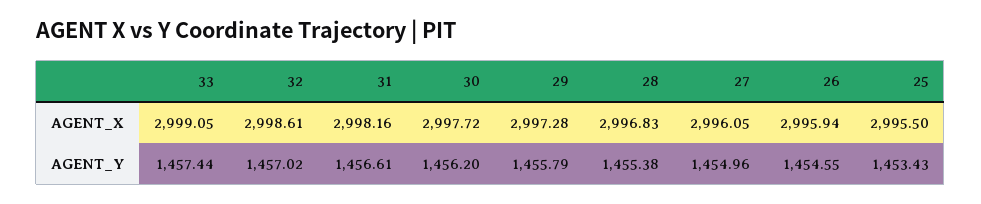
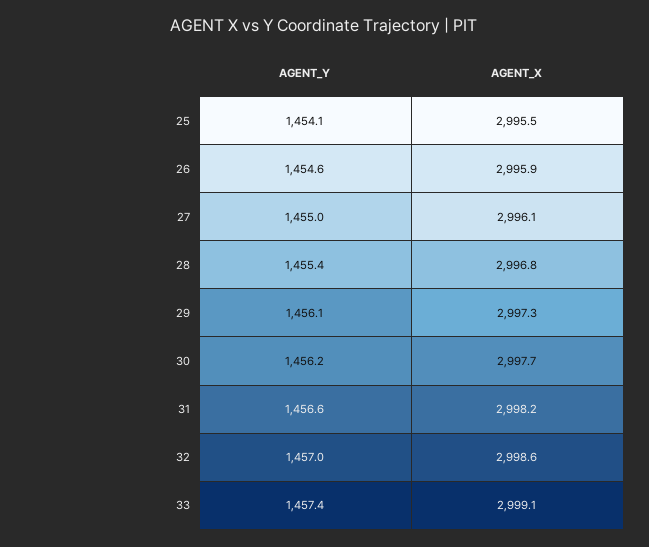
29, AGENT_Y: 1455.79 -> 1456.1
25, AGENT_Y: 1453.43 -> 1454.1

